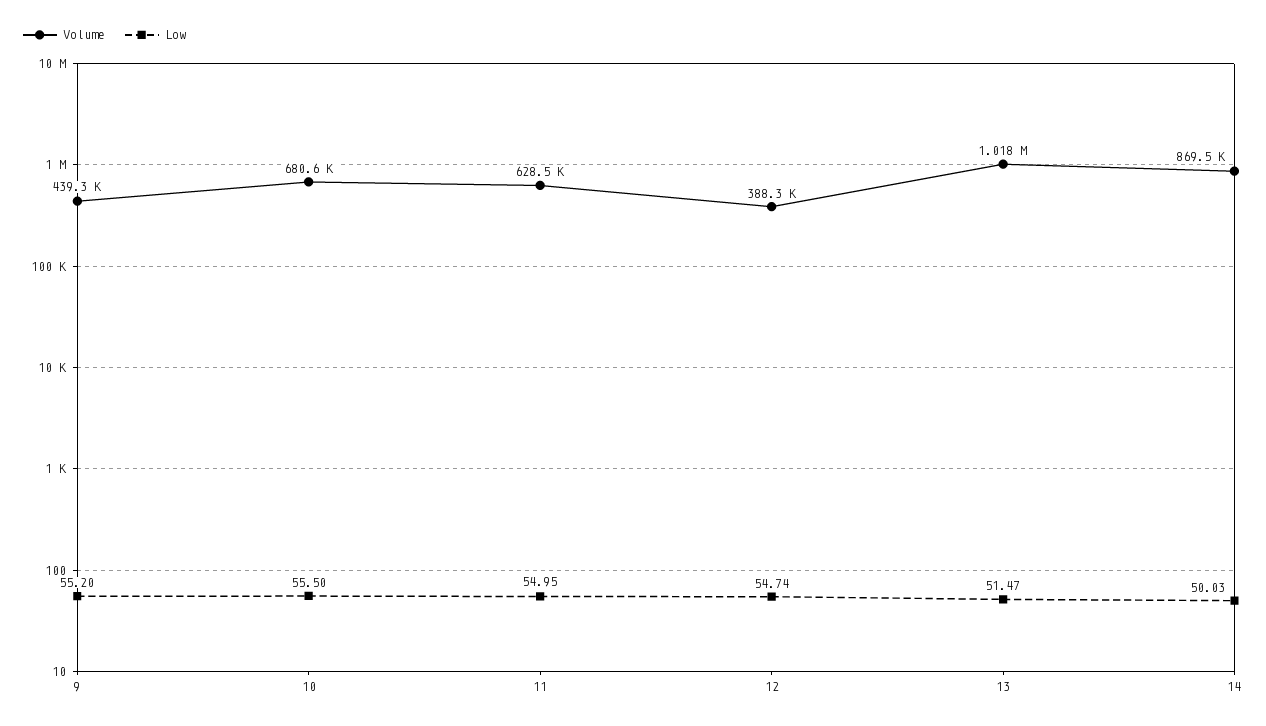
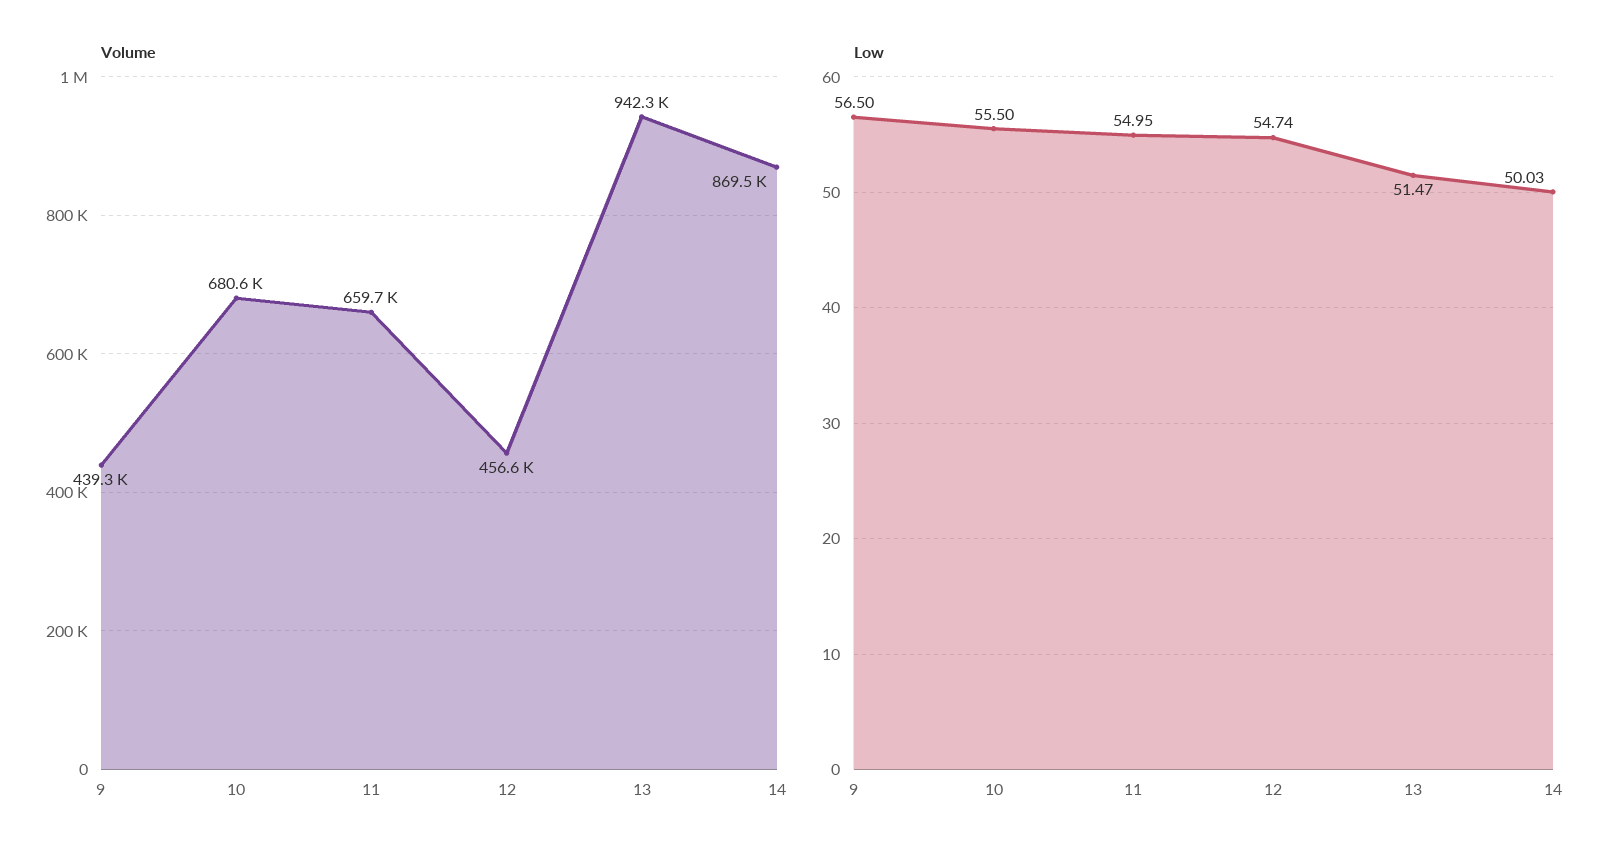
Low, 9: 55.2 -> 56.5
Volume, 11: 628500 -> 659700
Volume, 12: 388300 -> 456600
Volume, 13: 1018000 -> 942300

